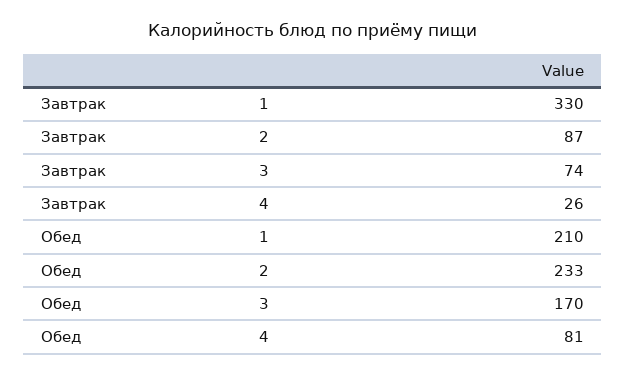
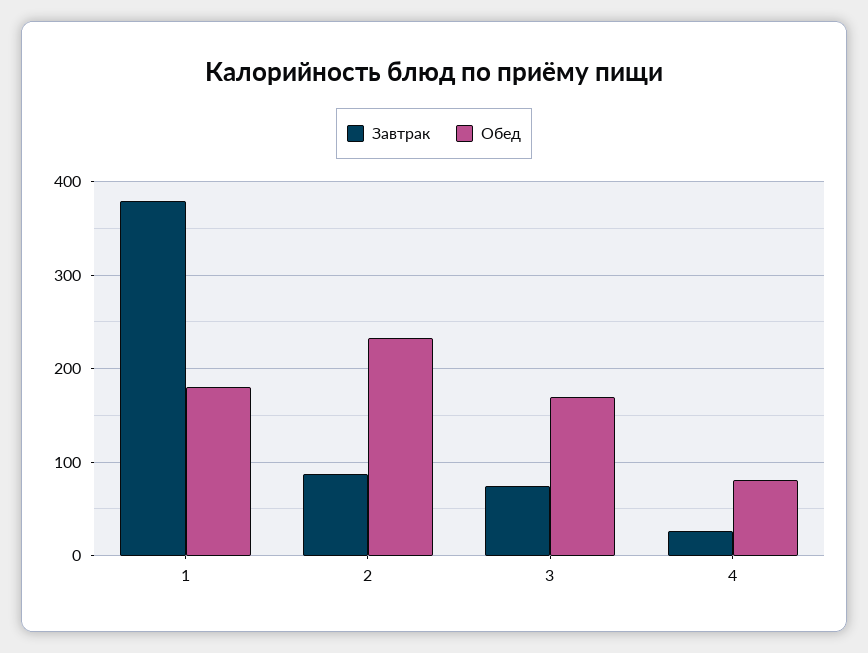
Завтрак, 1: 330 -> 380
Обед, 1: 210 -> 180

